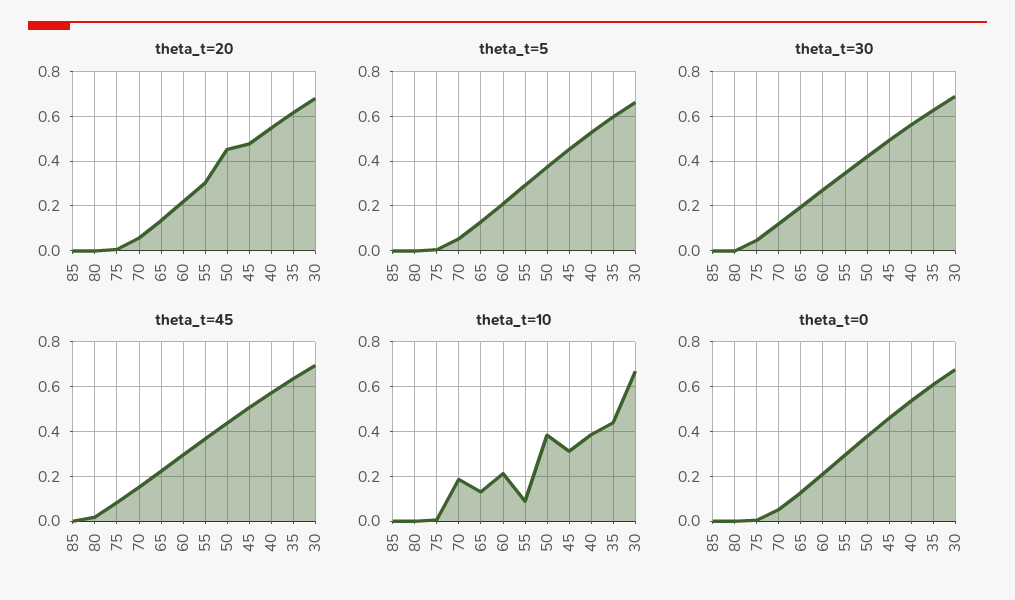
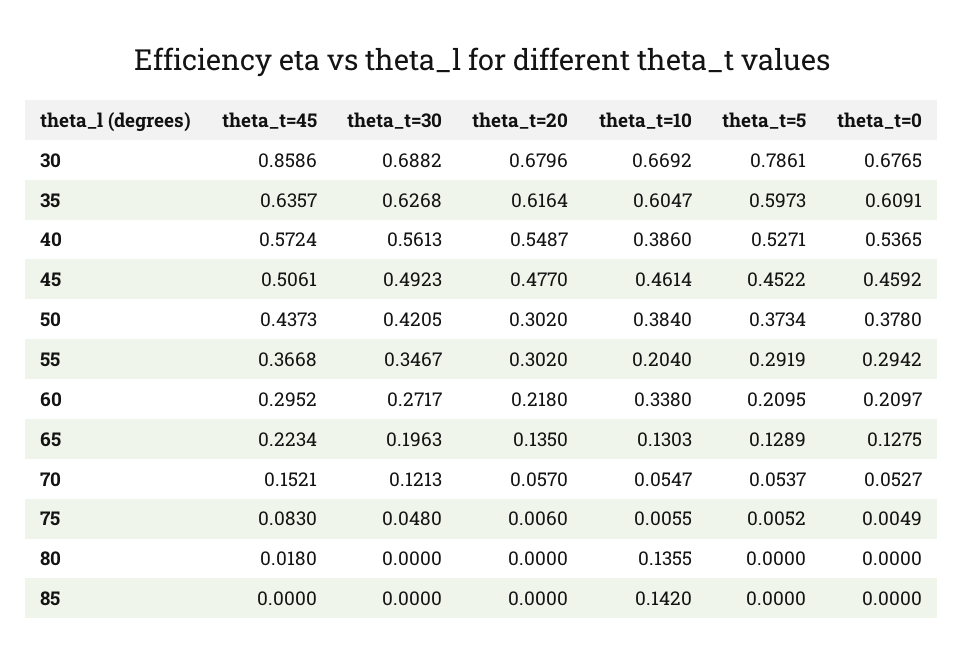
theta_t=20, 50: 0.45 -> 0.302
theta_t=5, 30: 0.65 -> 0.7861
theta_t=45, 30: 0.7 -> 0.8586
theta_t=10, 85: 0 -> 0.142
theta_t=10, 80: 0 -> 0.1355
theta_t=10, 70: 0.2 -> 0.0547
theta_t=10, 60: 0.2 -> 0.338
theta_t=10, 55: 0.1 -> 0.204
theta_t=10, 45: 0.3 -> 0.4614
theta_t=10, 35: 0.45 -> 0.6047

